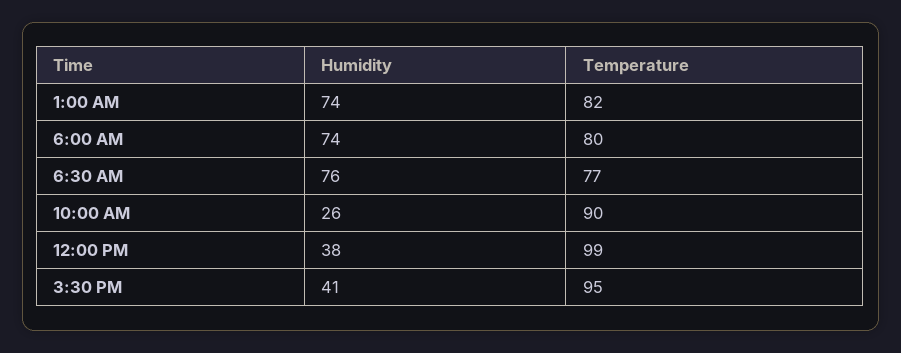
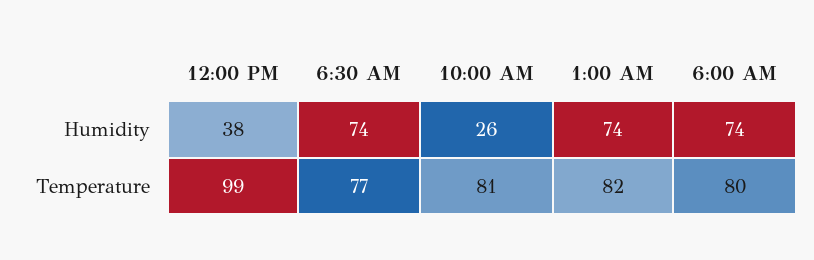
Humidity, 6:30 AM: 76 -> 74
Temperature, 10:00 AM: 90 -> 81
Humidity, 3:30 PM: 41 -> none
Temperature, 3:30 PM: 95 -> none

